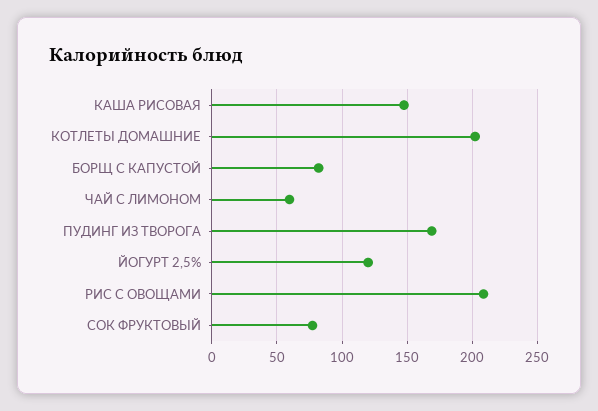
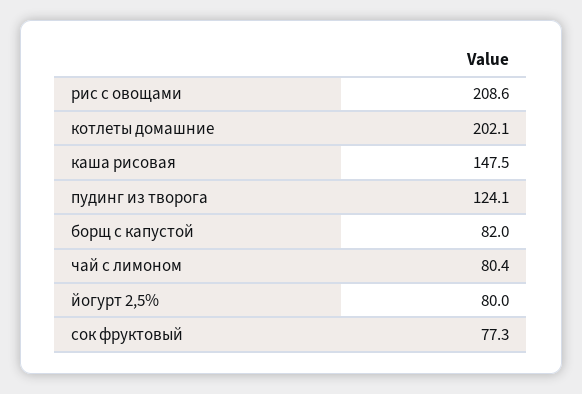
ЧАЙ С ЛИМОНОМ: 60 -> 80.4
ПУДИНГ ИЗ ТВОРОГА: 170 -> 124.1
ЙОГУРТ 2,5%: 120 -> 80

